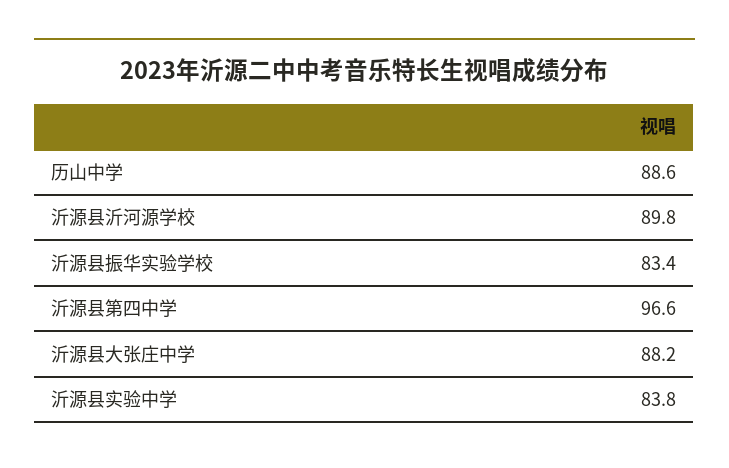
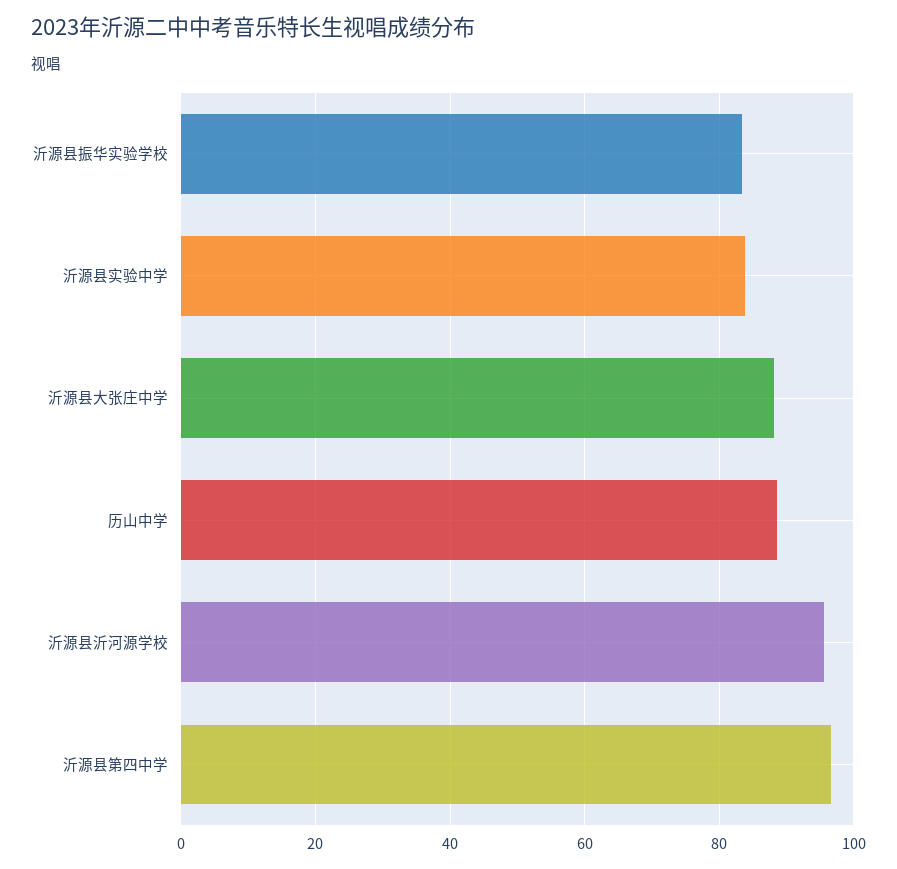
沂源县沂河源学校: 89.8 -> 96

